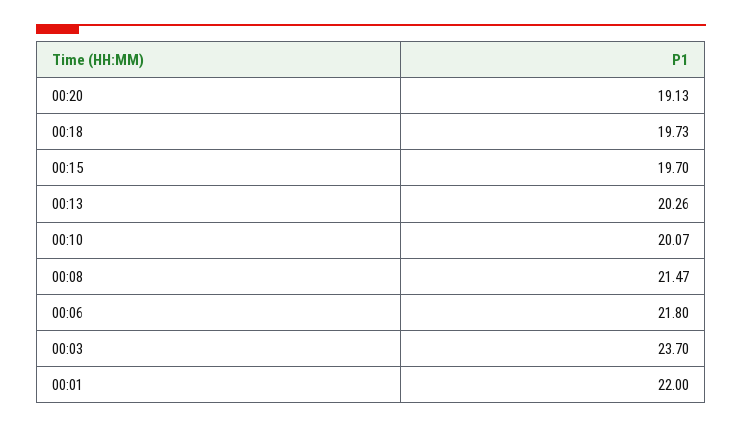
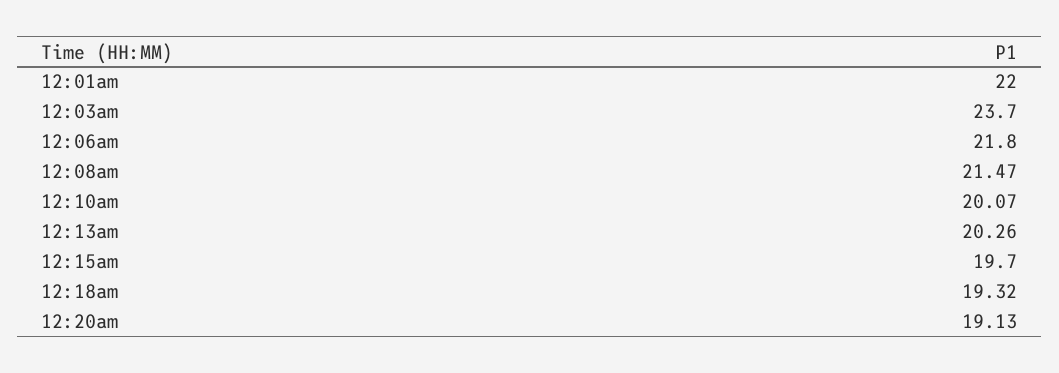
00:18: 19.73 -> 19.32

